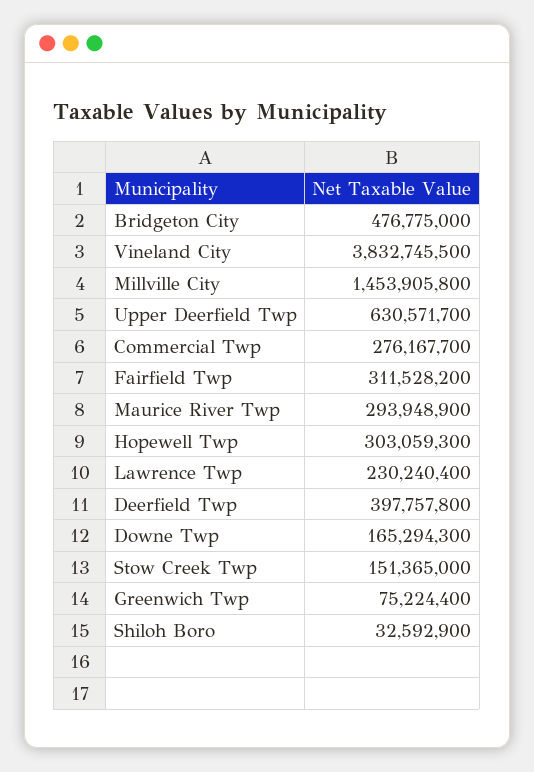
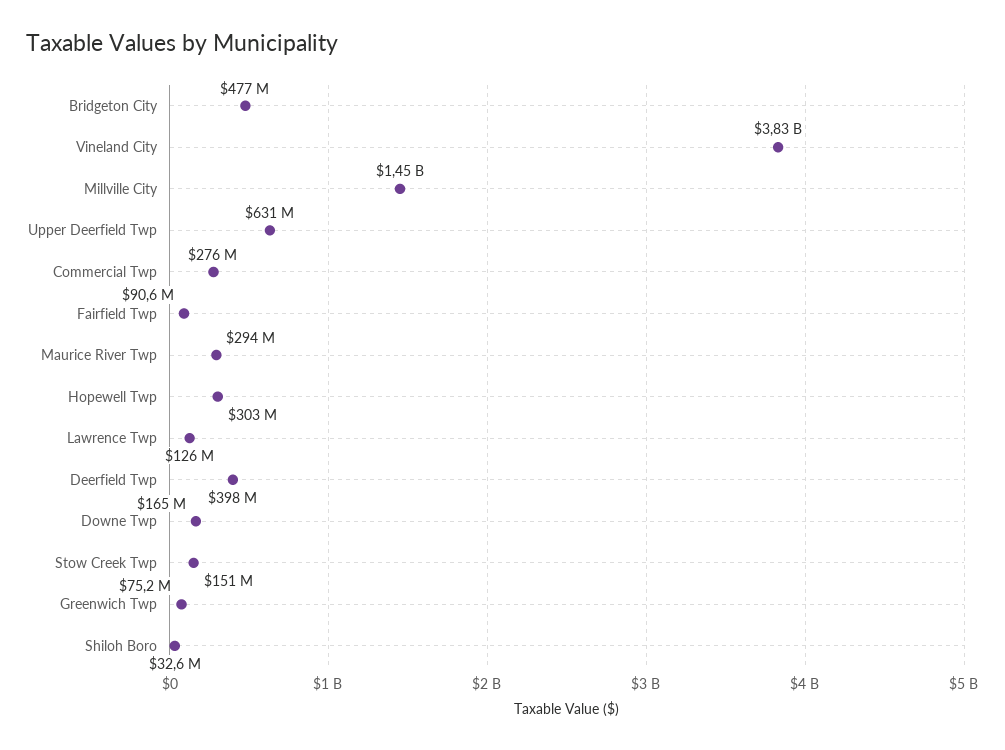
Fairfield Twp: 311528200 -> 90600000
Lawrence Twp: 230240400 -> 126000000

